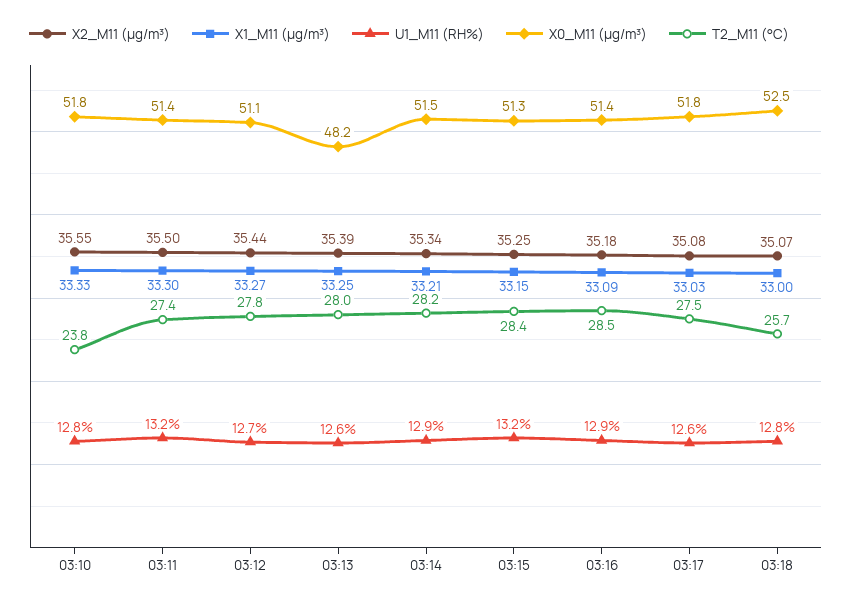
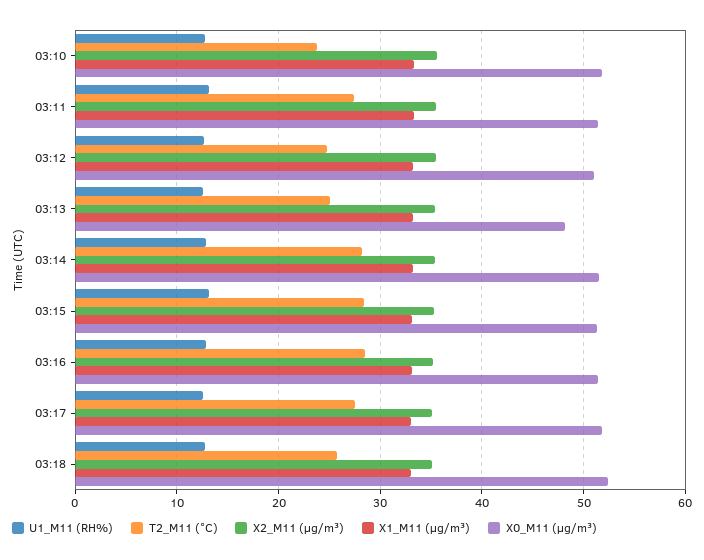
T2_M11 (°C), 03:12: 27.8 -> 25
T2_M11 (°C), 03:13: 28 -> 25

